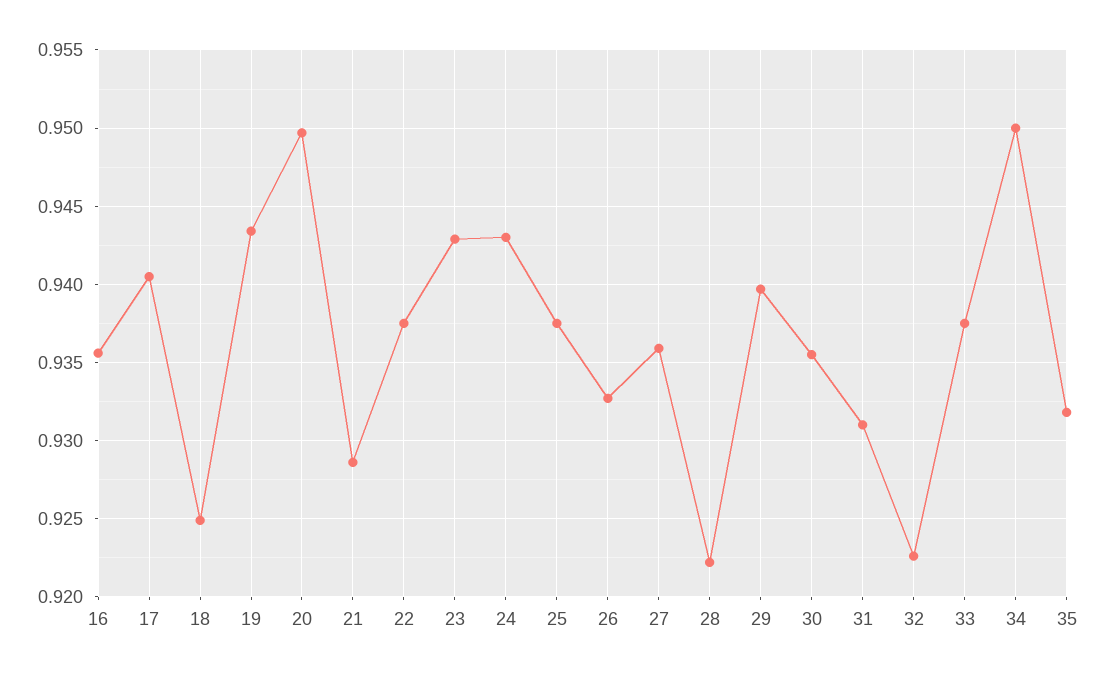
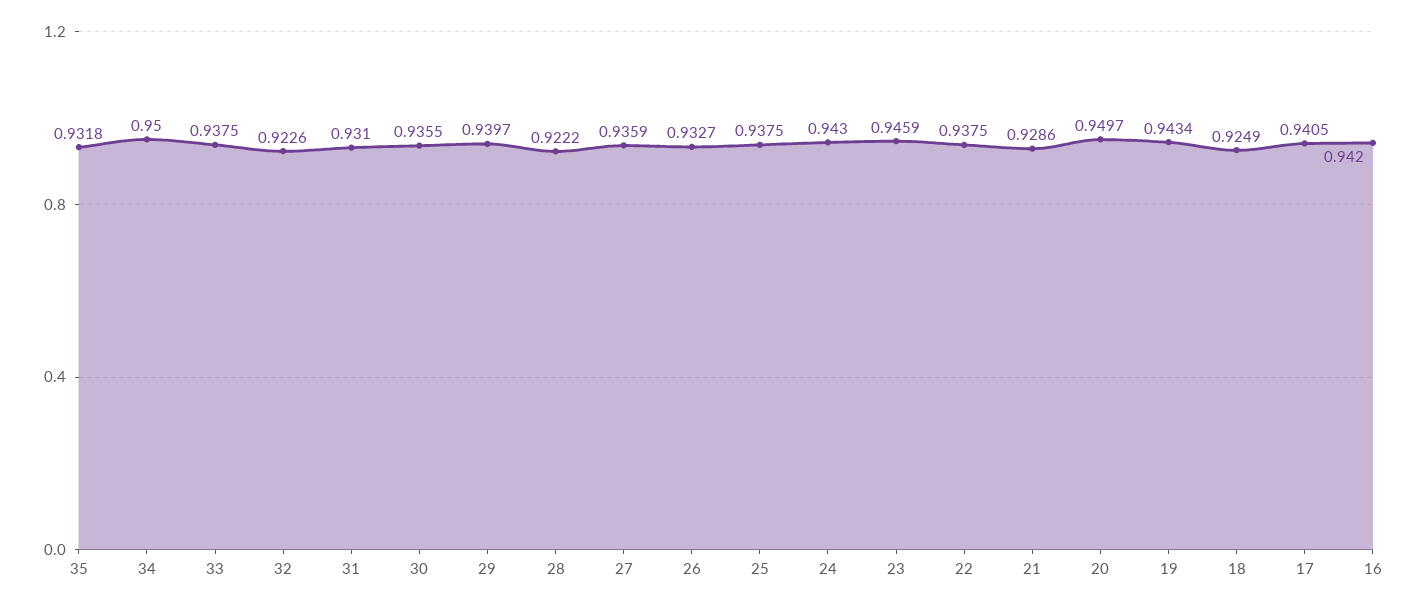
16: 0.9355 -> 0.942
23: 0.943 -> 0.9459

